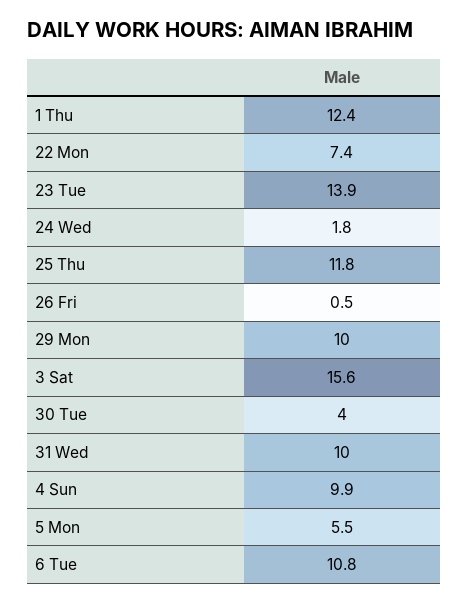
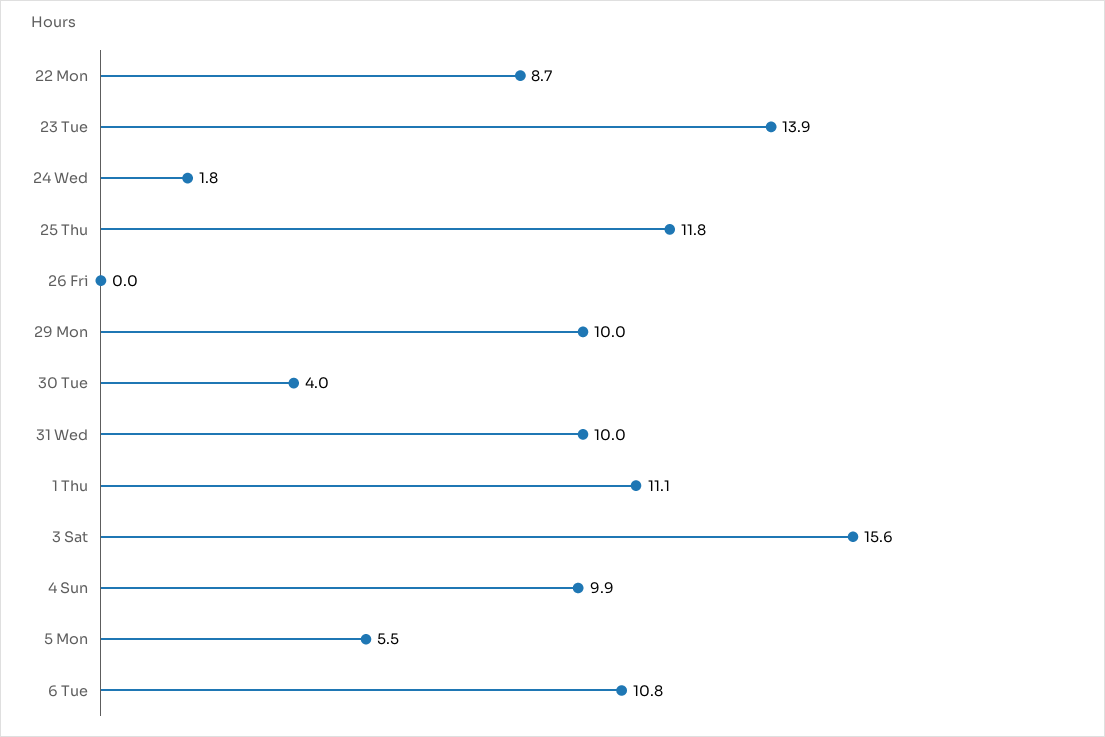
1 Thu: 12.4 -> 11.1
22 Mon: 7.4 -> 8.7
26 Fri: 0.5 -> 0

